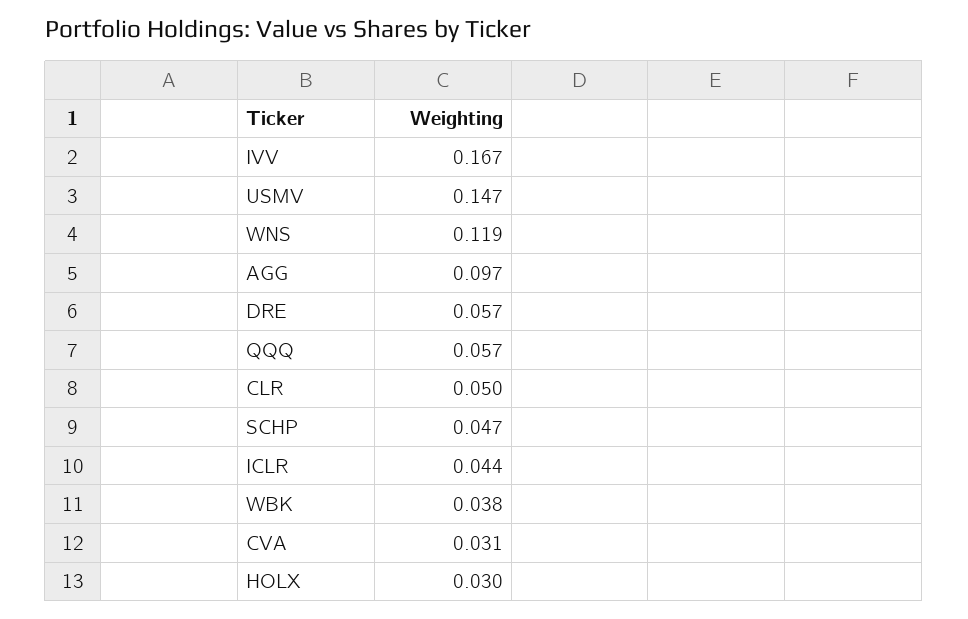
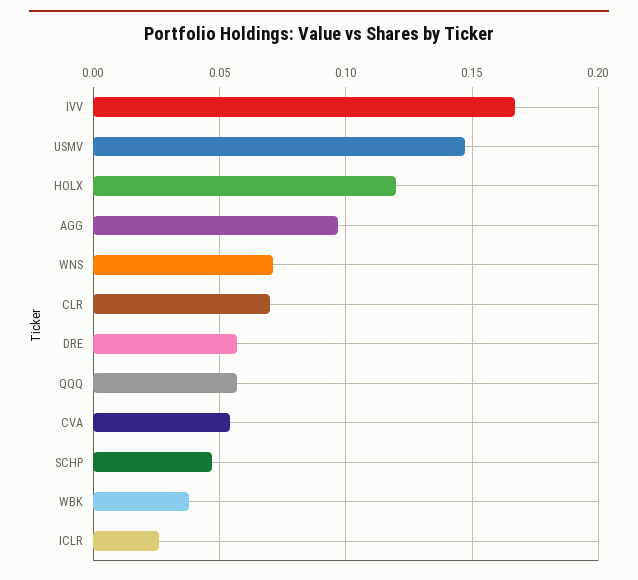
WNS: 0.119 -> 0.07
CLR: 0.05 -> 0.07
ICLR: 0.044 -> 0.025
CVA: 0.031 -> 0.055
HOLX: 0.03 -> 0.12

